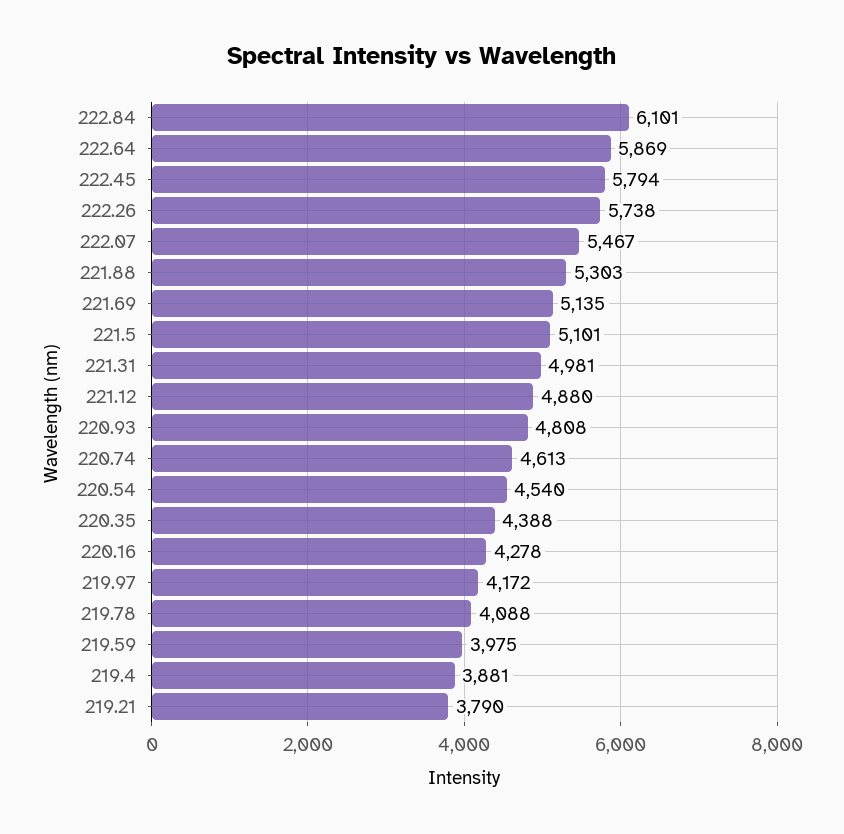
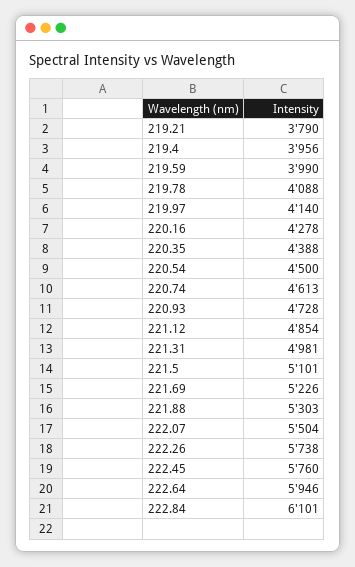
222.64: 5869 -> 5946
222.45: 5794 -> 5760
222.07: 5467 -> 5504
221.69: 5135 -> 5226
221.12: 4880 -> 4854
220.93: 4808 -> 4728
220.54: 4540 -> 4500
219.97: 4172 -> 4140
219.59: 3975 -> 3990
219.4: 3881 -> 3956

